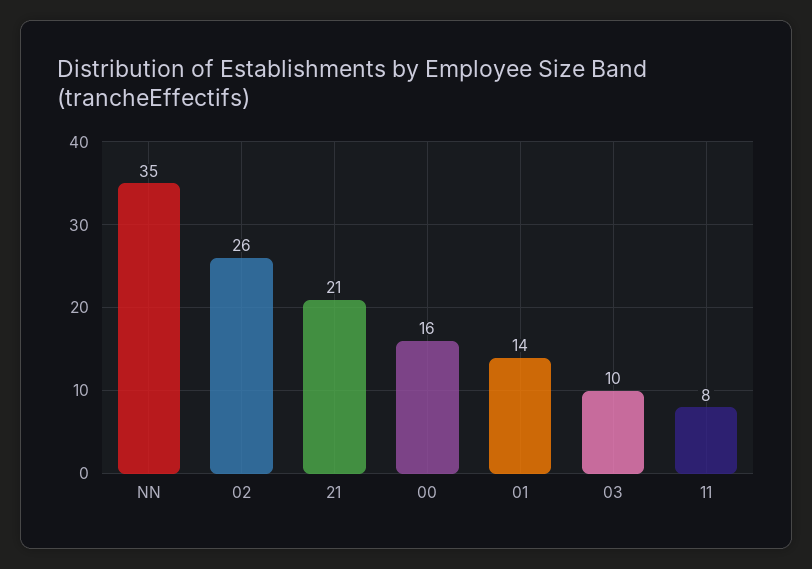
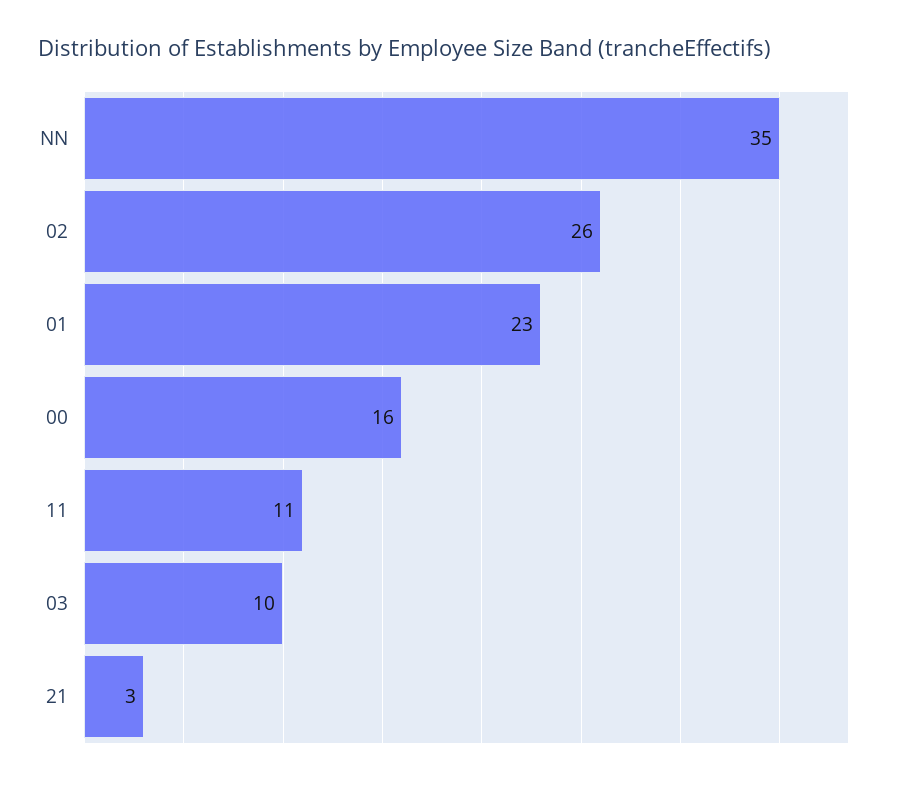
21: 21 -> 3
01: 14 -> 23
11: 8 -> 11

